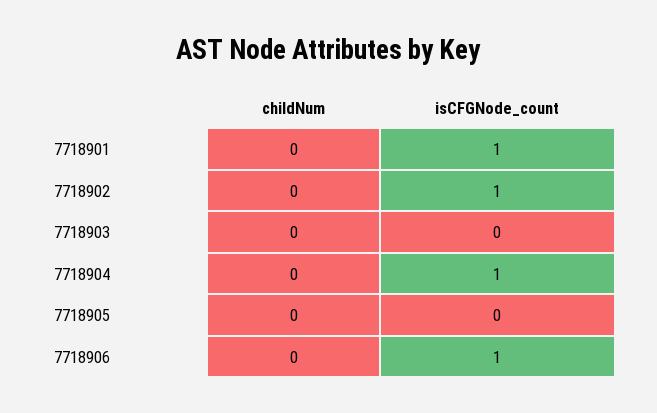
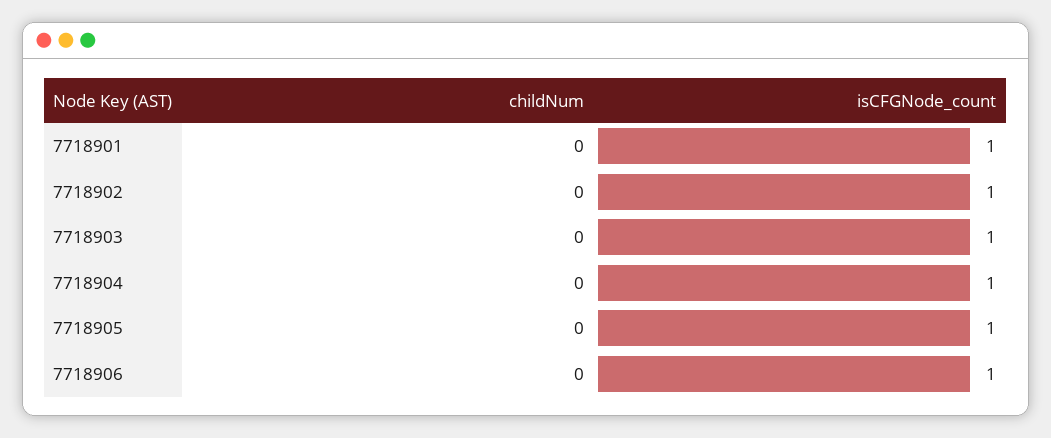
isCFGNode_count, 7718903: 0 -> 1
isCFGNode_count, 7718905: 0 -> 1

